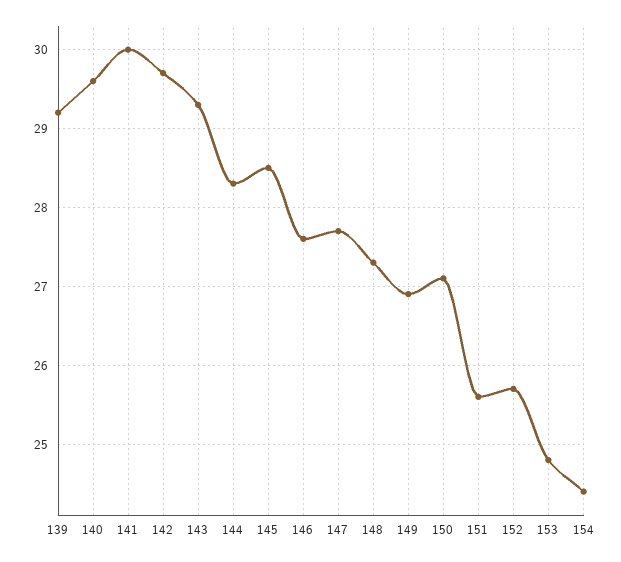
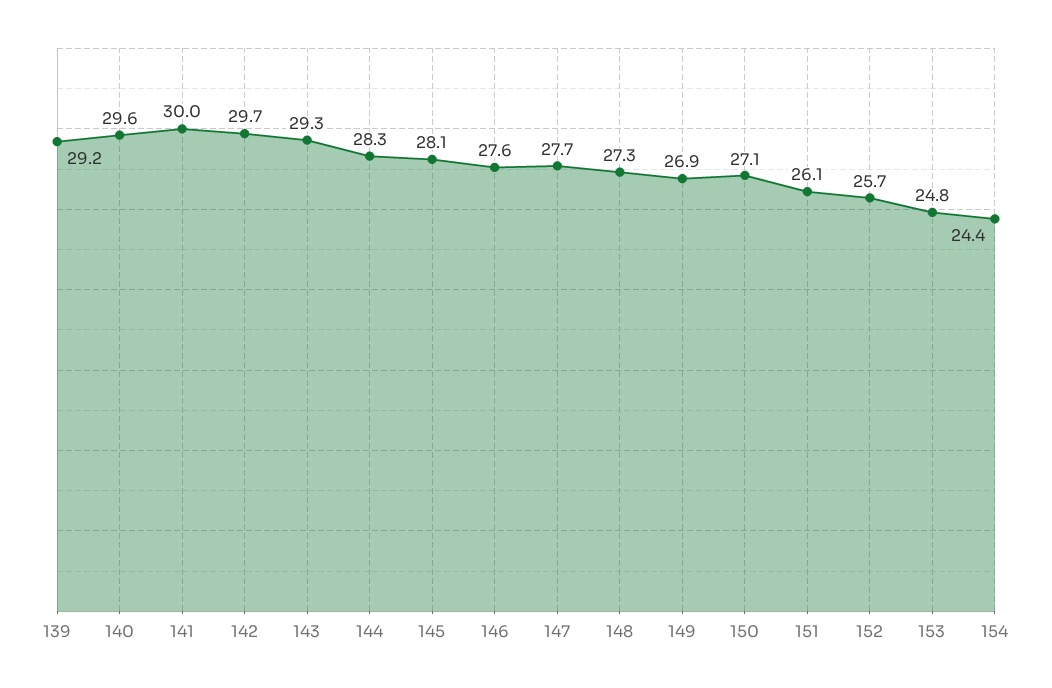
145: 28.5 -> 28.1
151: 25.6 -> 26.1

